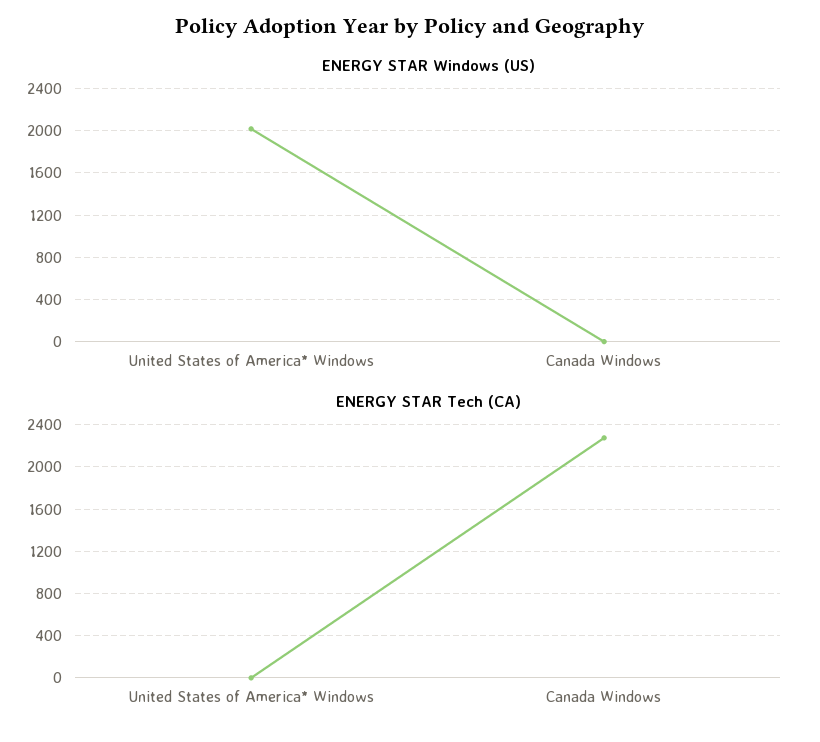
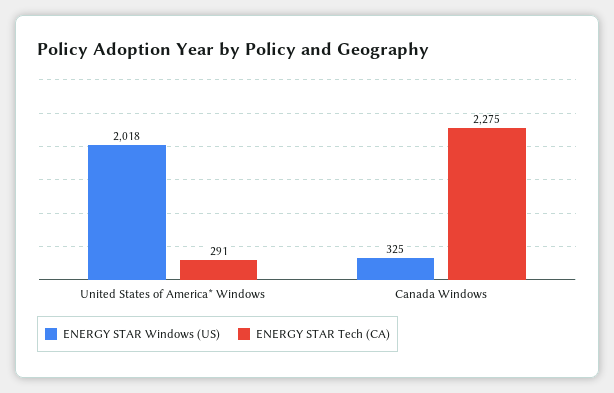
ENERGY STAR Windows (US), Canada Windows: 0 -> 325
ENERGY STAR Tech (CA), United States of America* Windows: 0 -> 291

